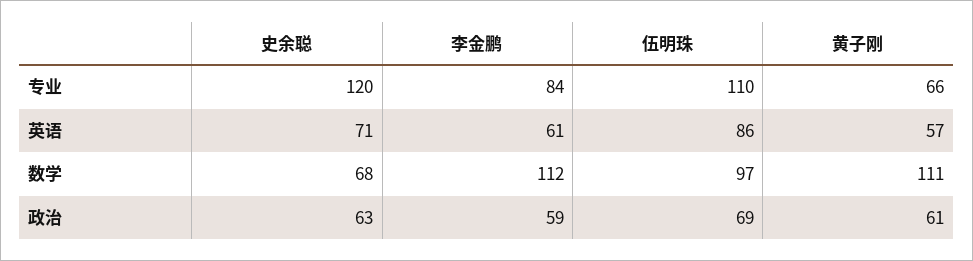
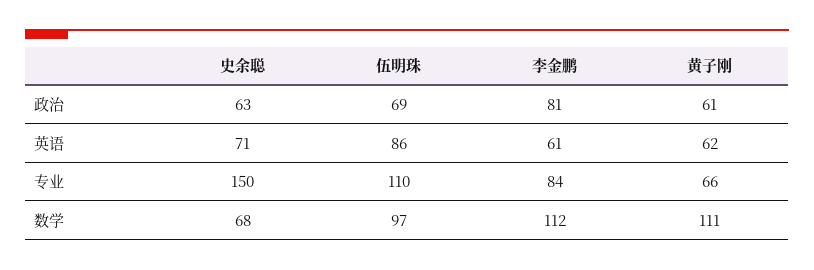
史余聪, 专业: 120 -> 150
黄子刚, 英语: 57 -> 62
李金鹏, 政治: 59 -> 81

